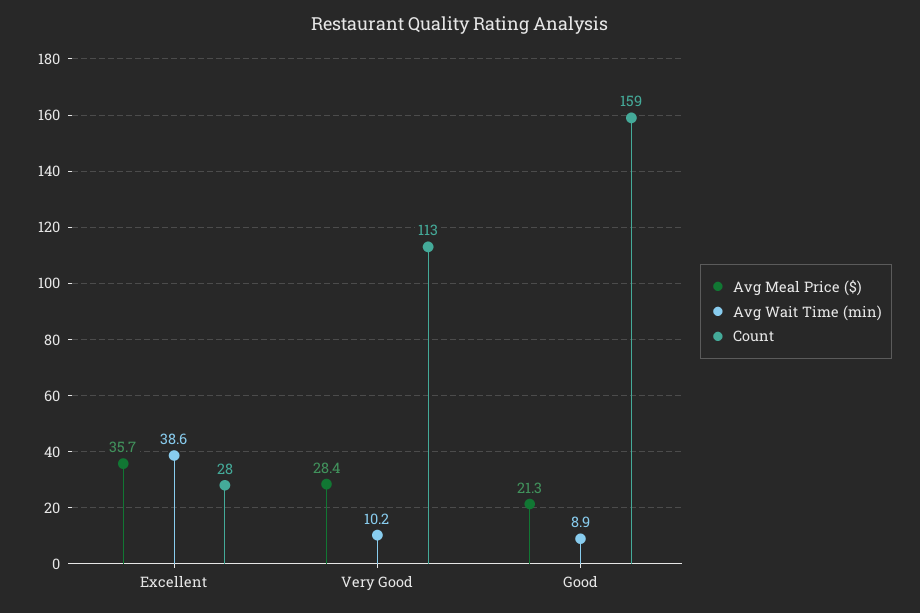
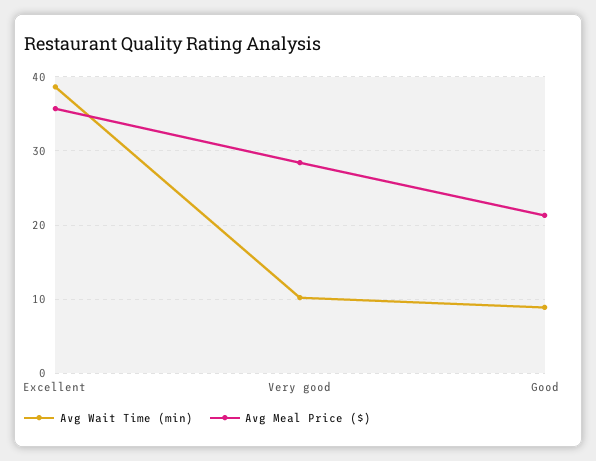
Count, Excellent: 28 -> none
Count, Very Good: 113 -> none
Count, Good: 159 -> none

